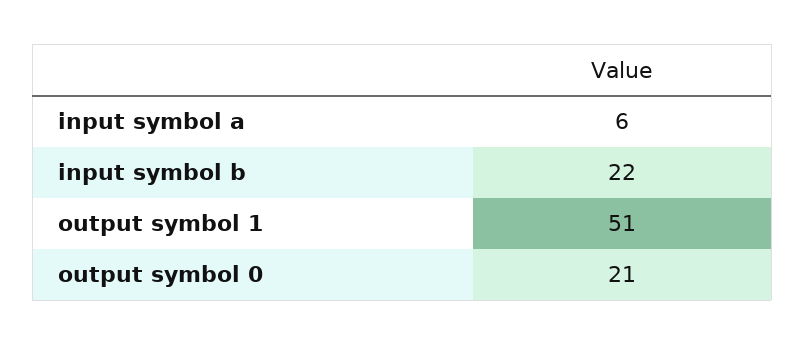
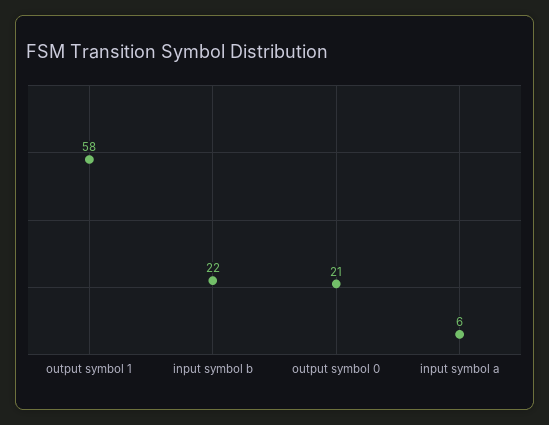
output symbol 1: 51 -> 58

